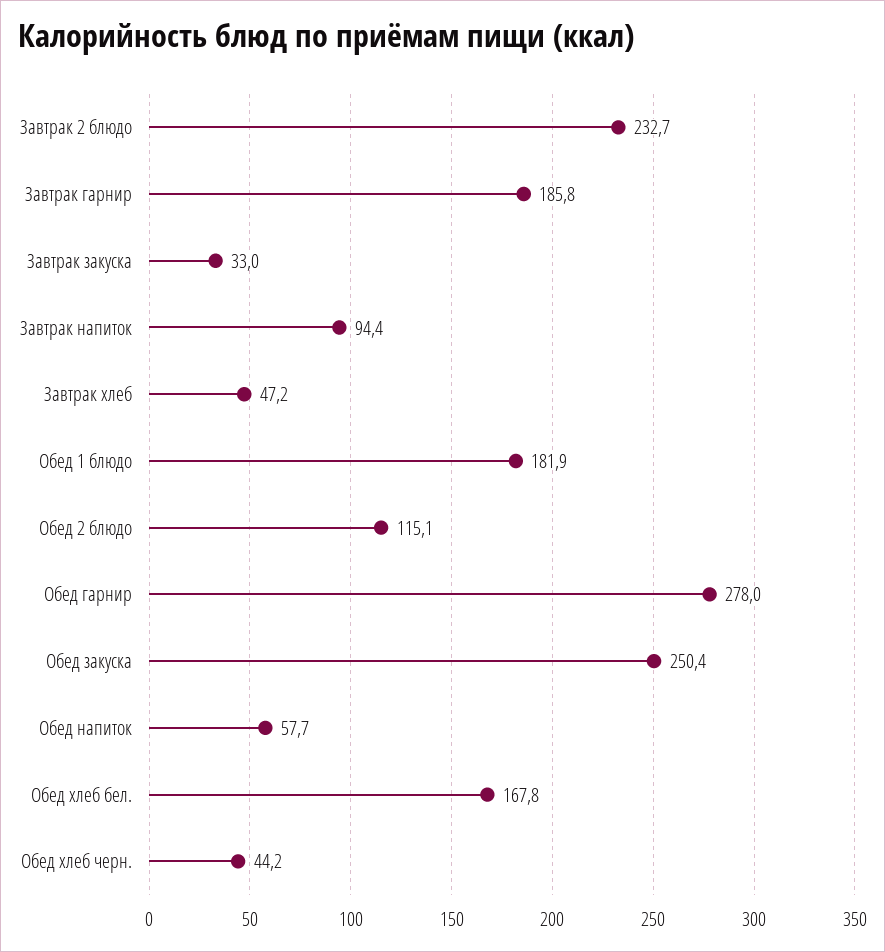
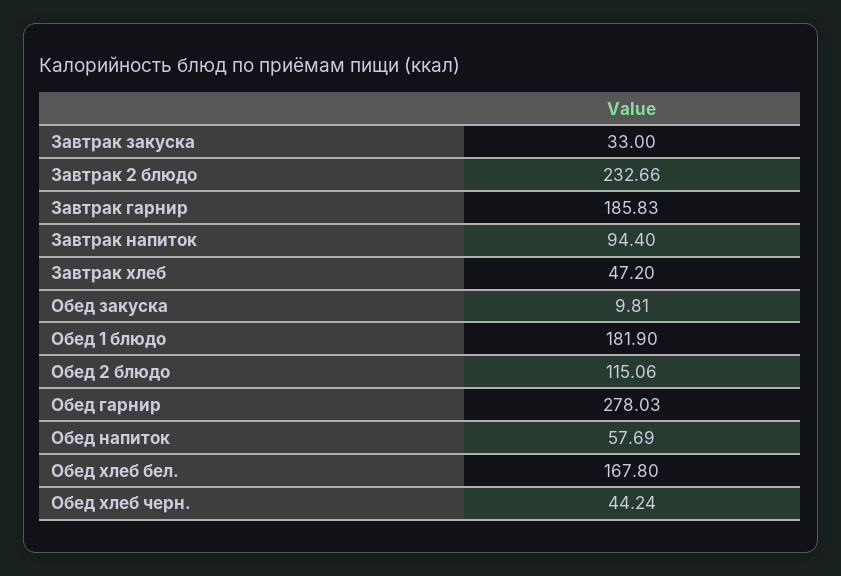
Обед закуска: 250.4 -> 9.81

